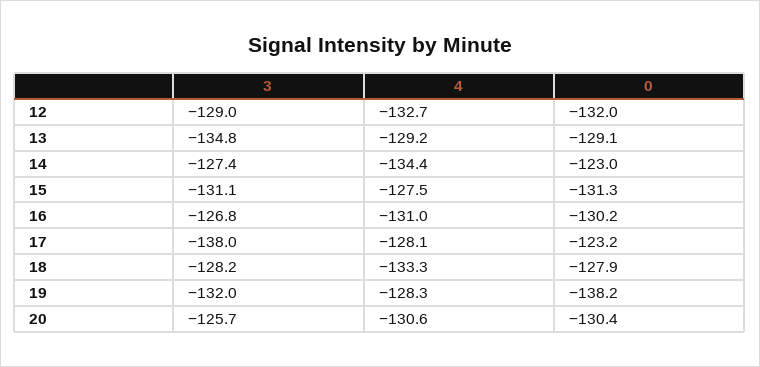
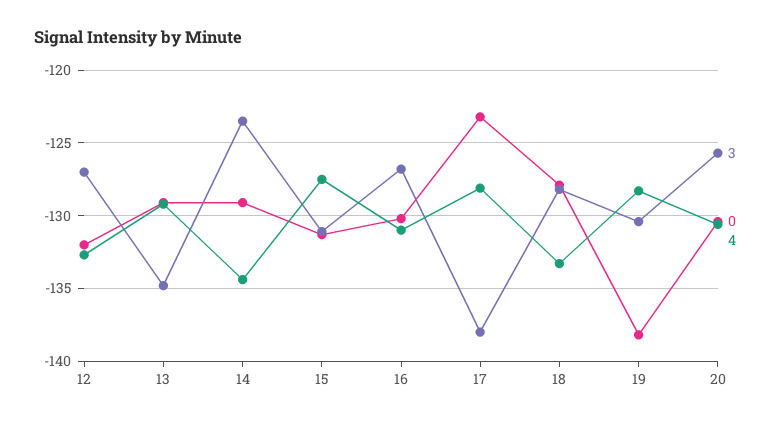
3, 12: -129 -> -127
3, 14: -127.4 -> -123.5
0, 14: -123 -> -129
3, 19: -132 -> -130.5

